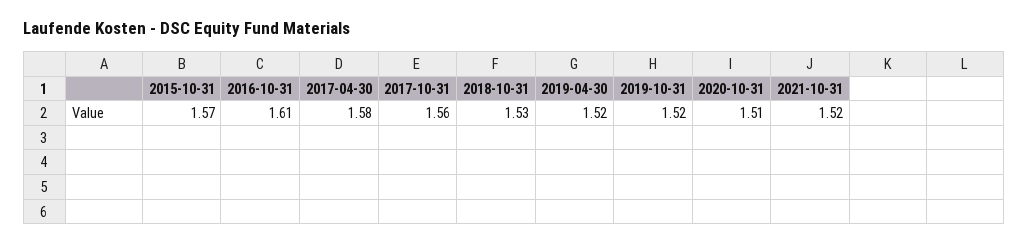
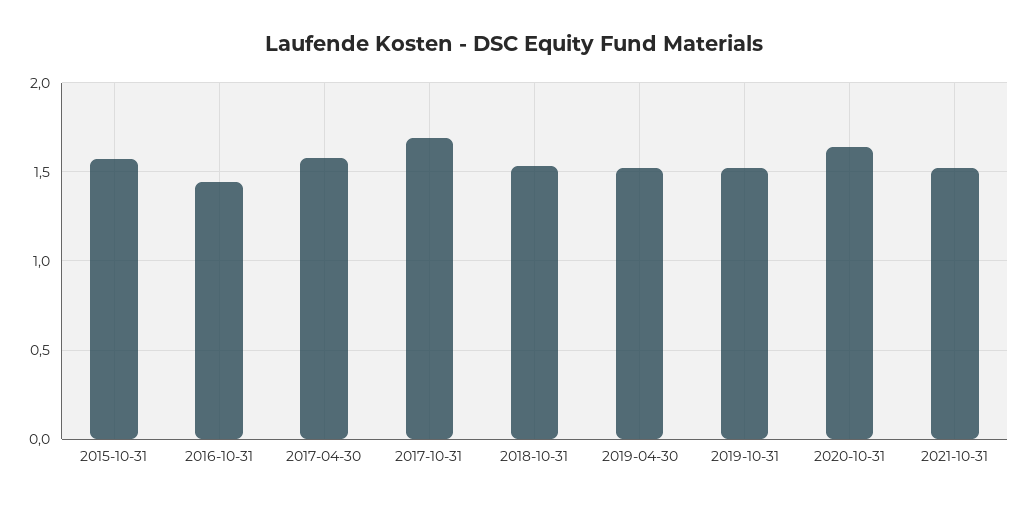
2016-10-31: 1.61 -> 1.45
2017-10-31: 1.56 -> 1.7
2020-10-31: 1.51 -> 1.65

